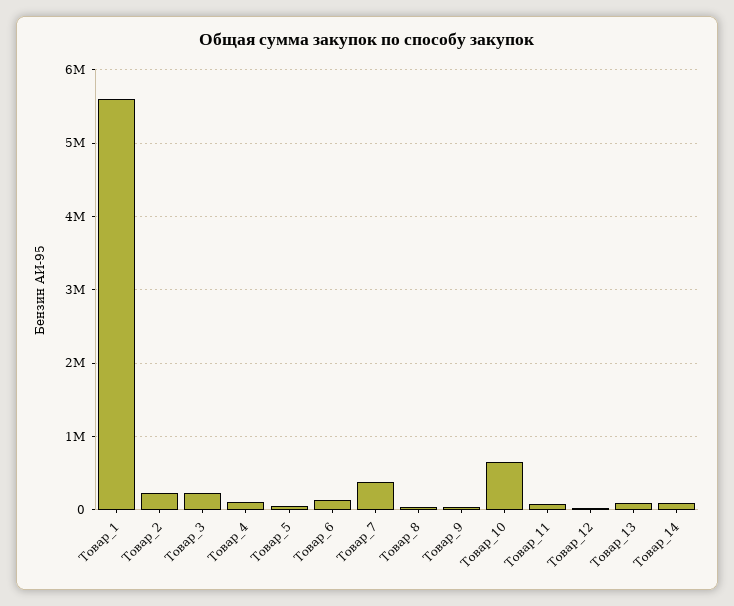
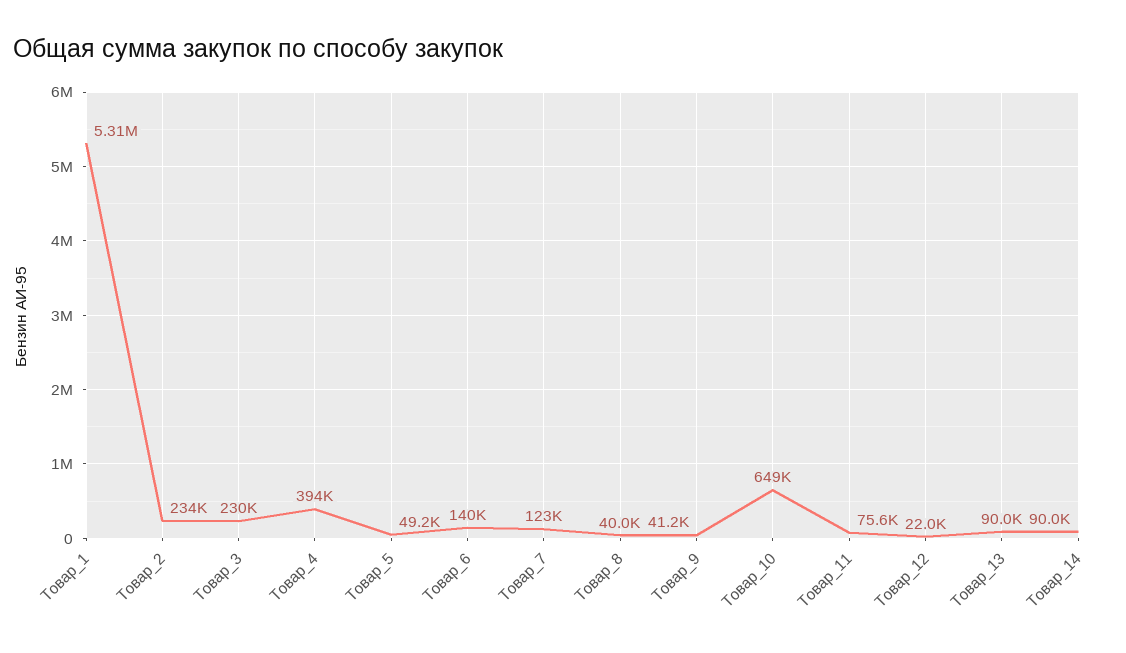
Товар_1: 5600000 -> 5310000
Товар_4: 100000 -> 394000
Товар_7: 400000 -> 123000

